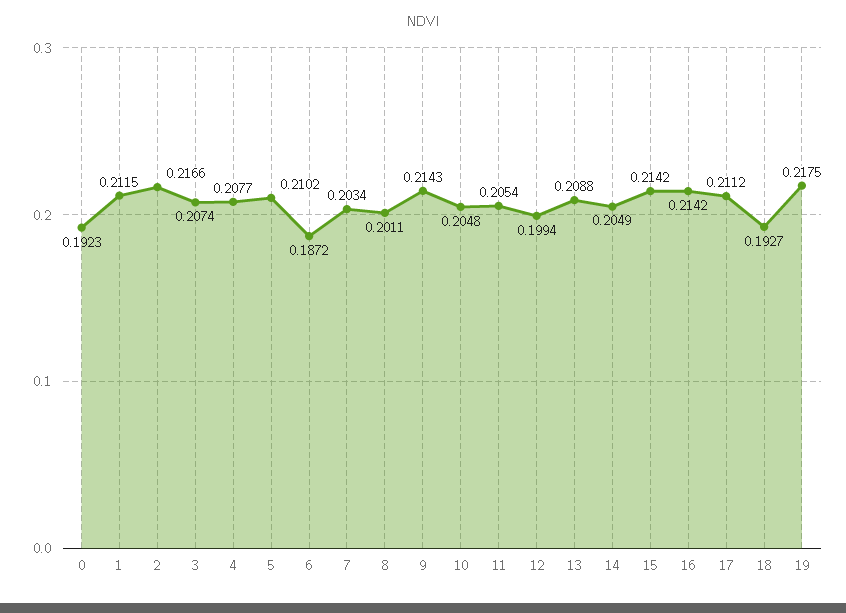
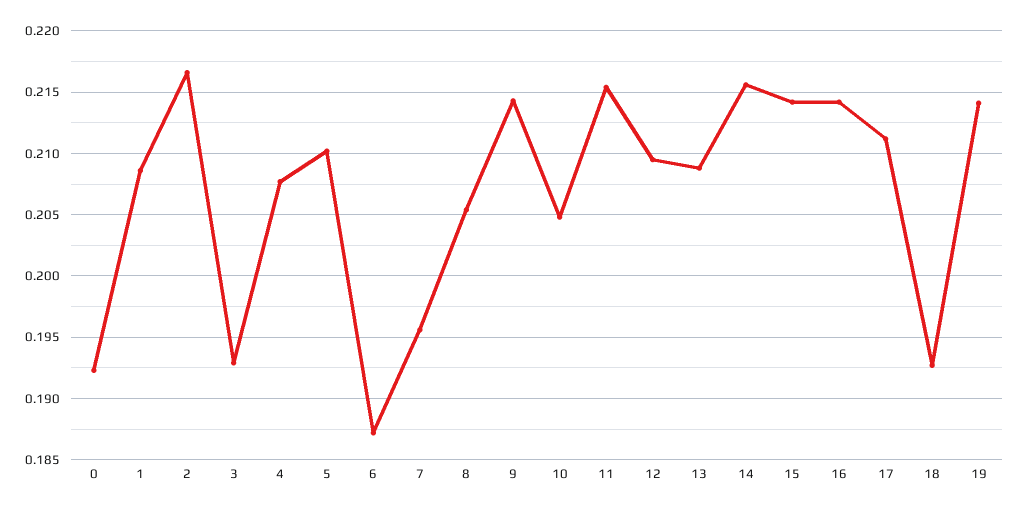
1: 0.2115 -> 0.2085
3: 0.2074 -> 0.193
7: 0.2034 -> 0.1955
8: 0.2011 -> 0.2055
11: 0.2054 -> 0.2155
12: 0.1994 -> 0.2095
14: 0.2049 -> 0.2155
19: 0.2175 -> 0.214

